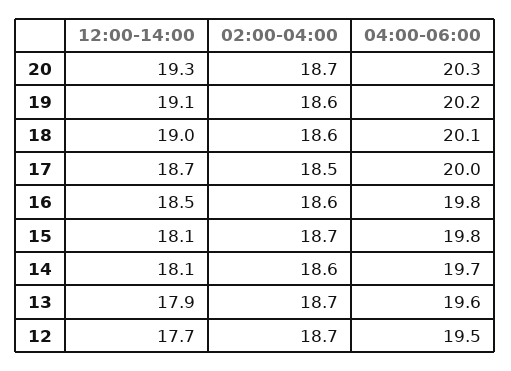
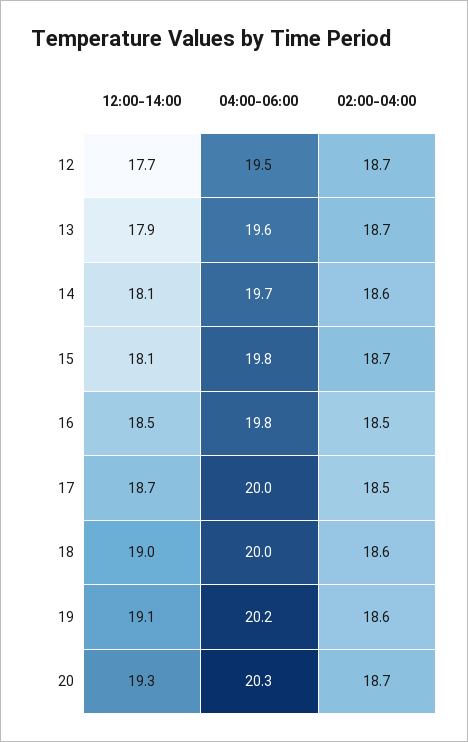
04:00-06:00, 18: 20.1 -> 20
02:00-04:00, 16: 18.6 -> 18.5

